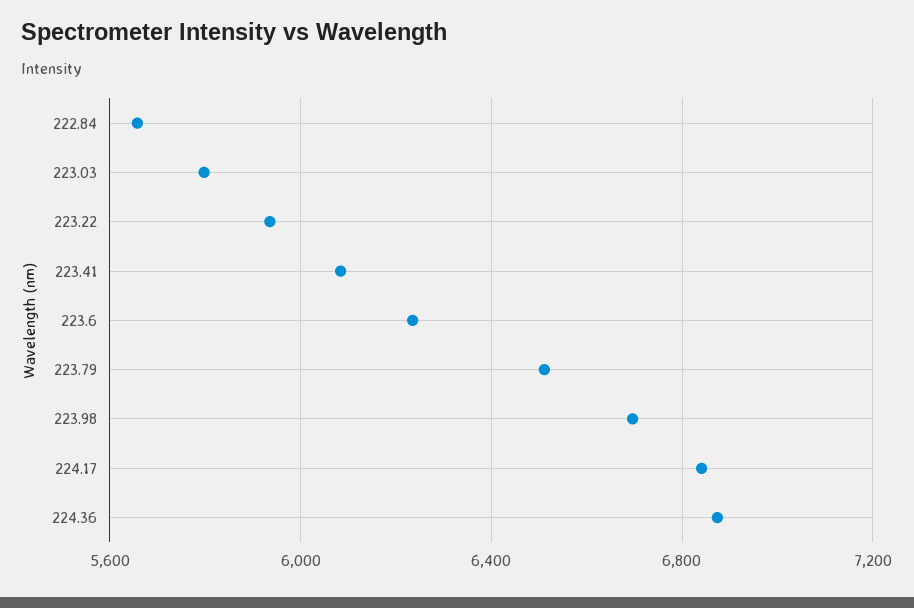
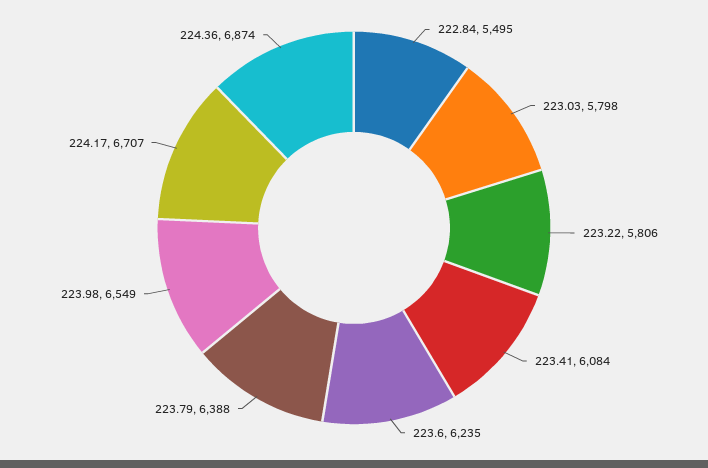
222.84: 5650 -> 5495
223.22: 5950 -> 5806
223.79: 6500 -> 6388
223.98: 6700 -> 6549
224.17: 6850 -> 6707

